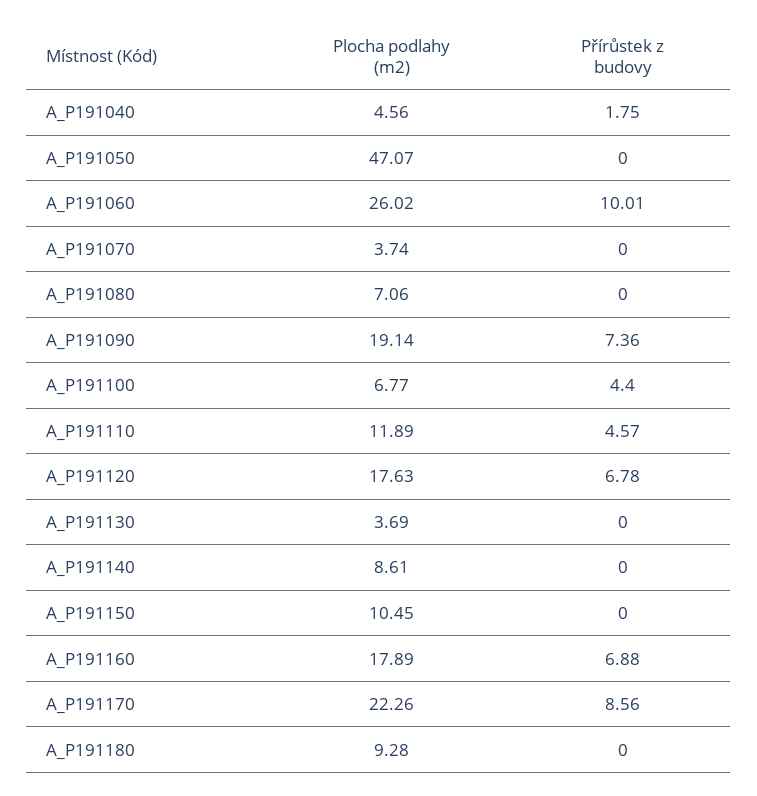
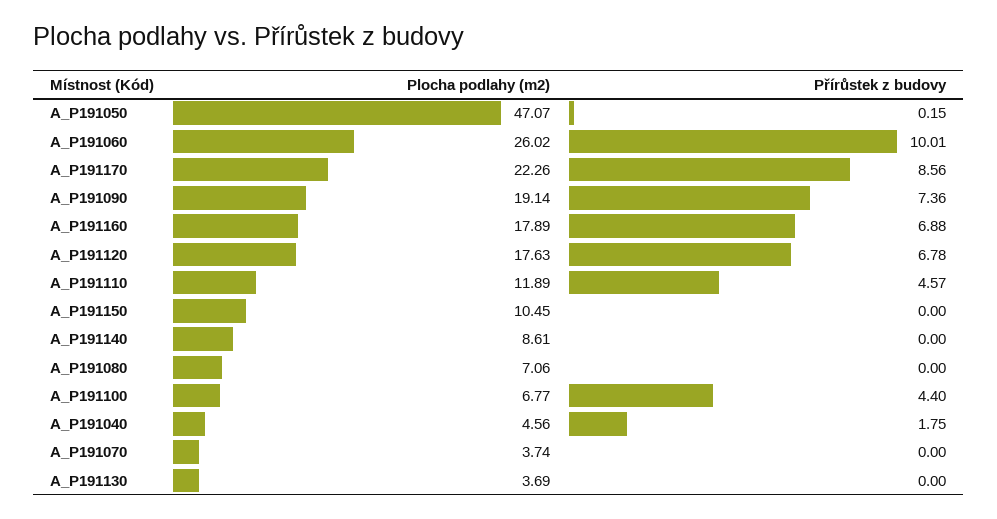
Přírůstek z budovy, A_P191050: 0 -> 0.15
Plocha podlahy (m2), A_P191180: 9.28 -> none
Přírůstek z budovy, A_P191180: 0 -> none

